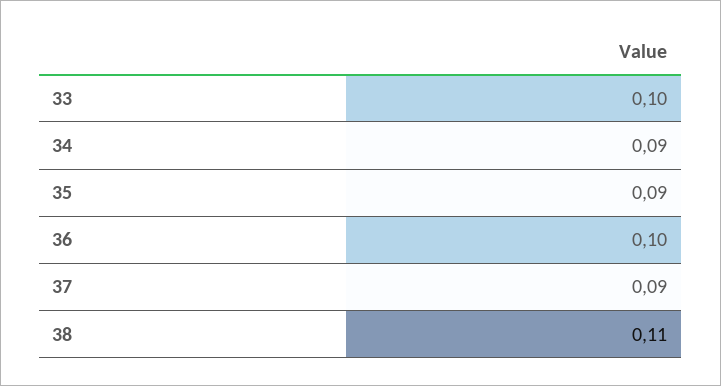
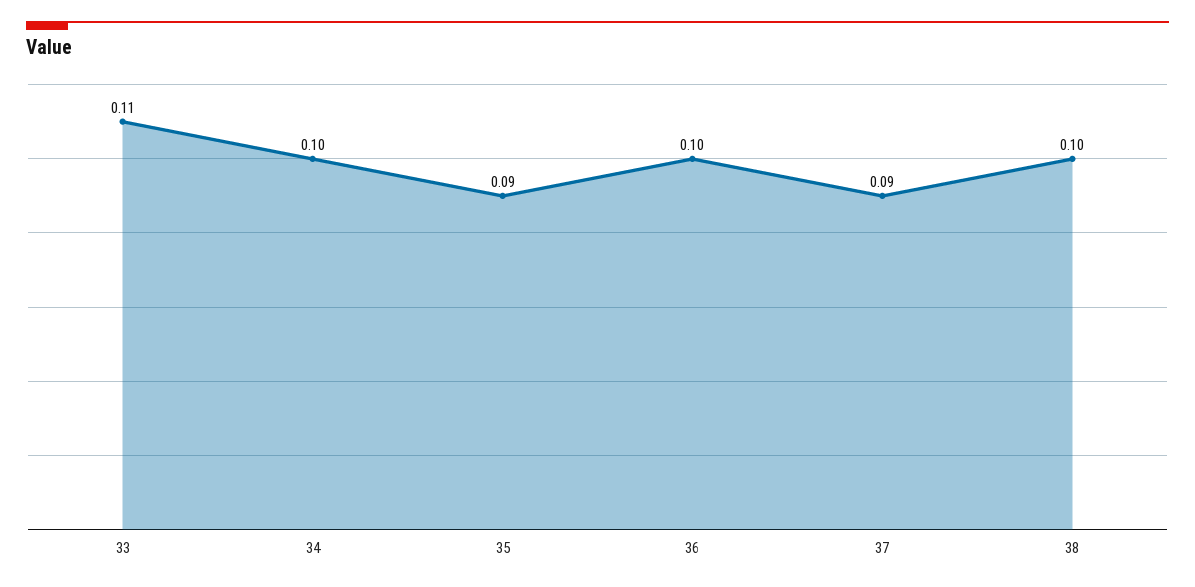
33: 0.1 -> 0.11
34: 0.09 -> 0.1
38: 0.11 -> 0.1

